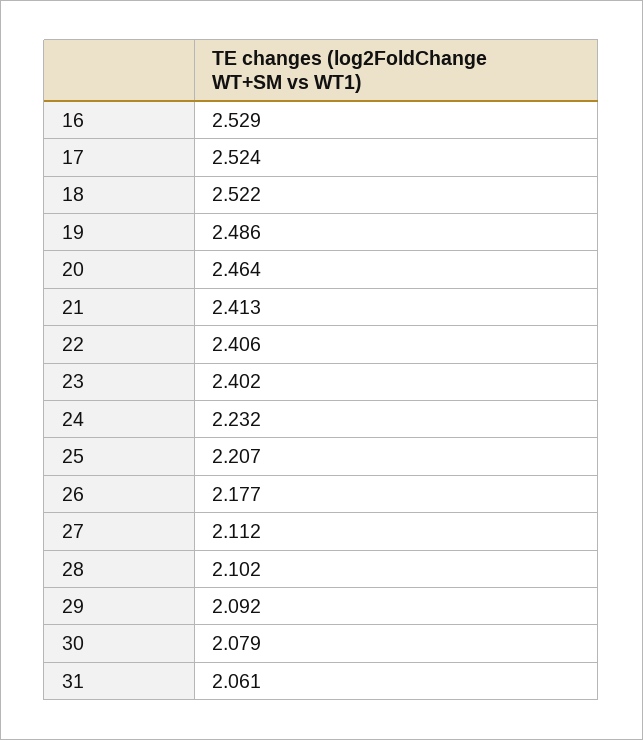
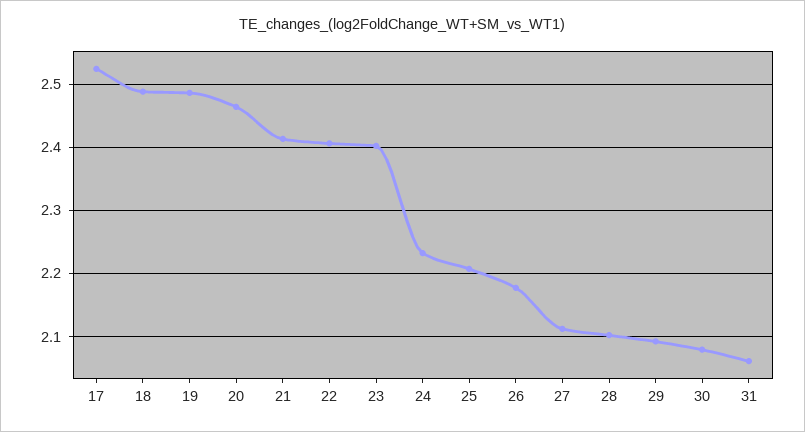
16: 2.529 -> none
18: 2.522 -> 2.49

